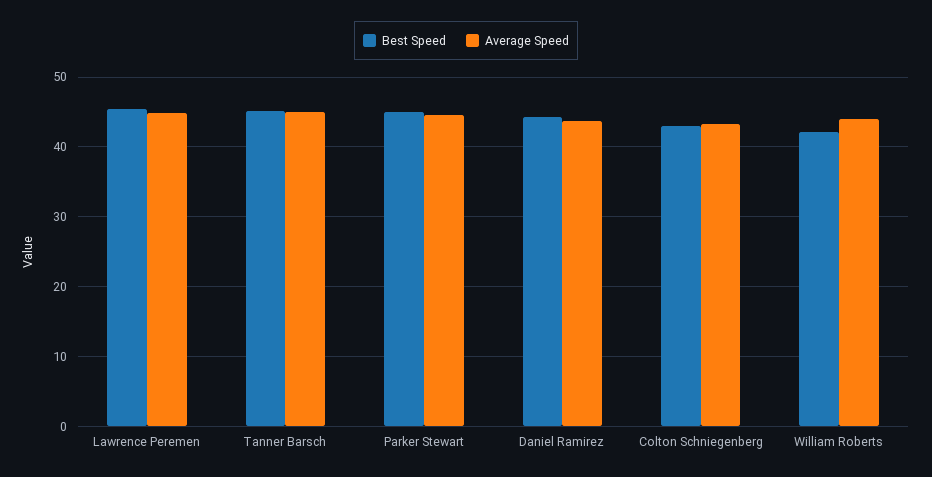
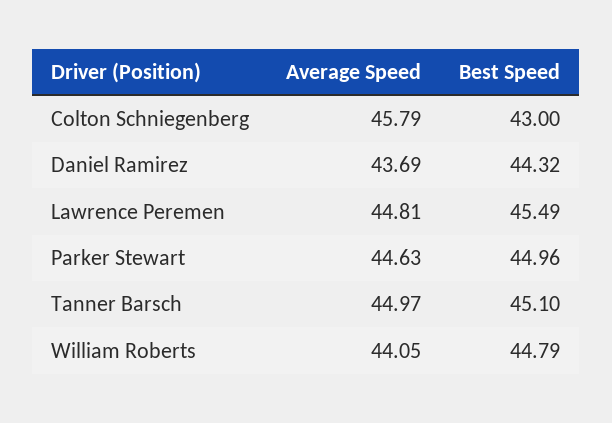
Average Speed, Colton Schniegenberg: 43 -> 45.79
Best Speed, William Roberts: 42 -> 44.79

